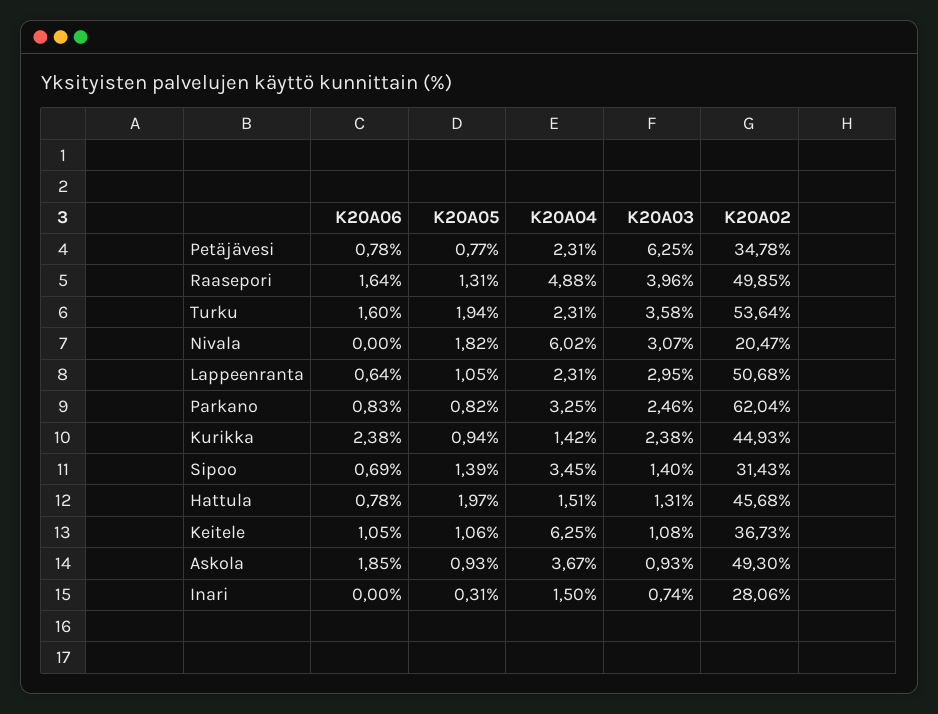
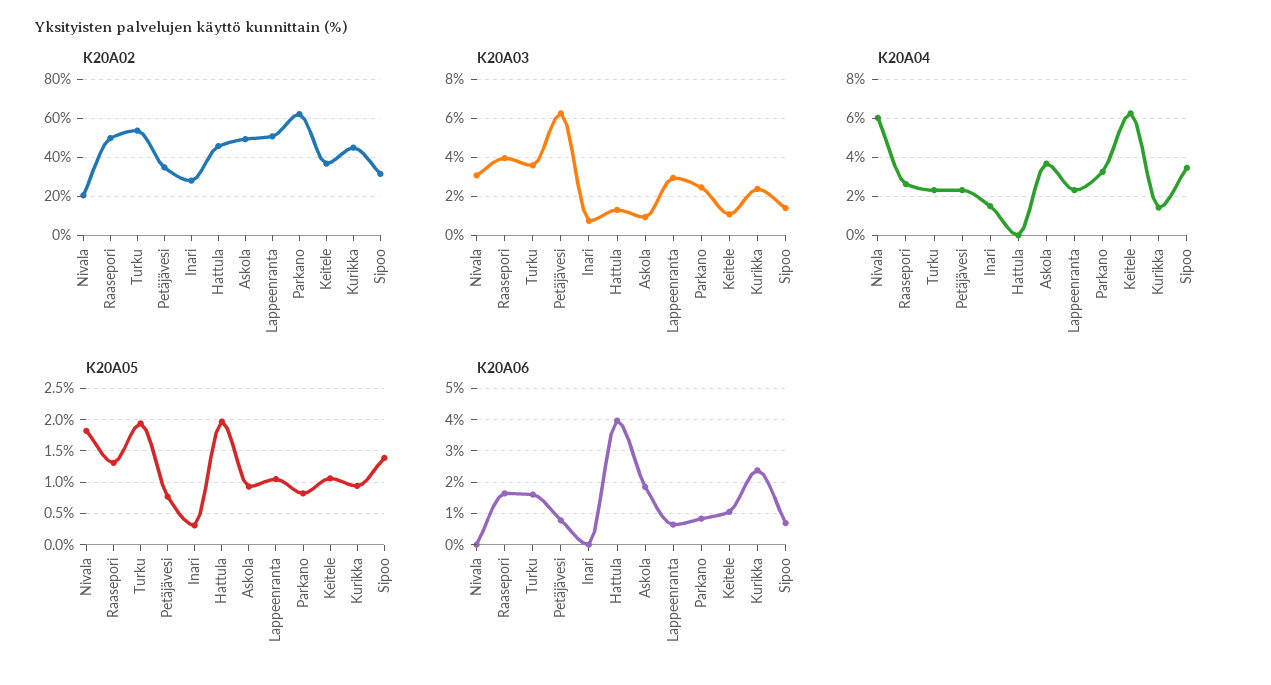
K20A04, Raasepori: 4.88 -> 2.5
K20A06, Hattula: 0.78 -> 4
K20A04, Hattula: 1.51 -> 0

